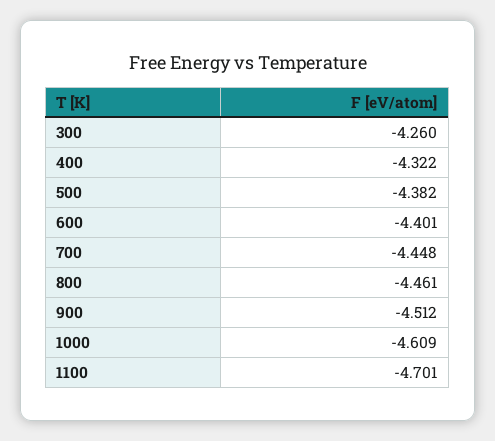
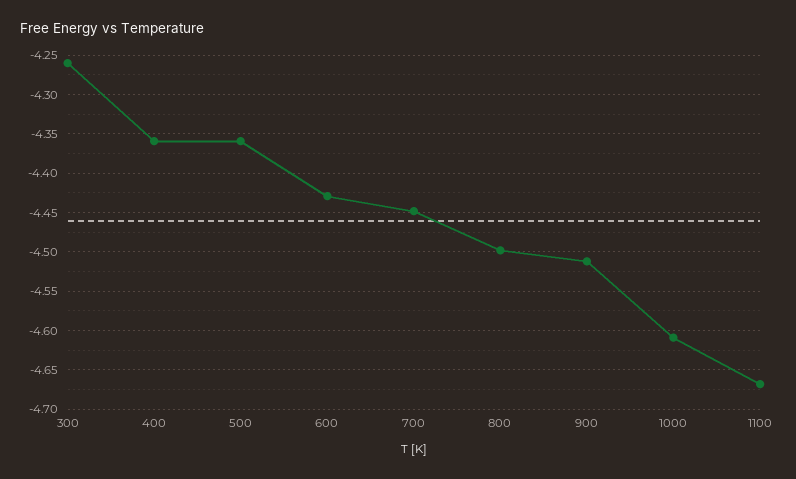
400: -4.322 -> -4.36
500: -4.382 -> -4.36
600: -4.401 -> -4.43
800: -4.461 -> -4.5
1100: -4.701 -> -4.67

